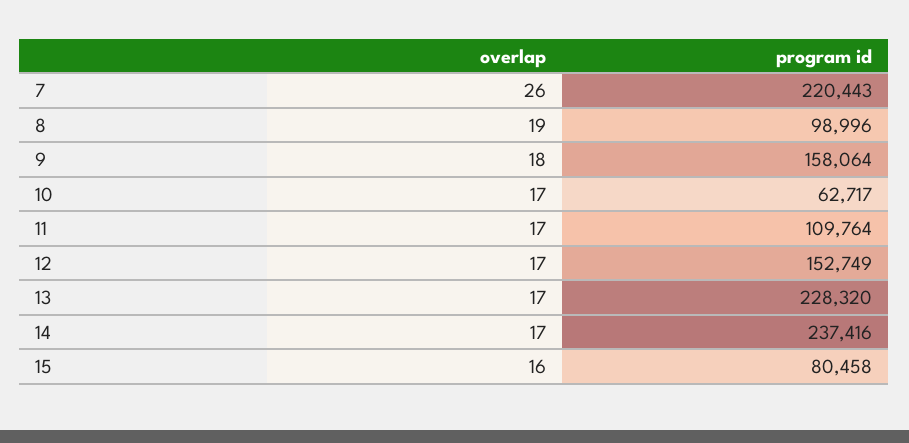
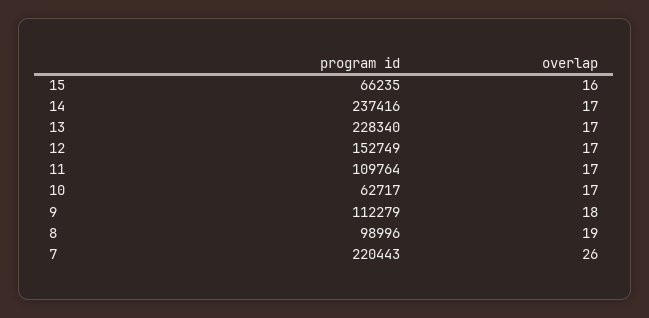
program id, 9: 158064 -> 112279
program id, 13: 228320 -> 228340
program id, 15: 80458 -> 66235

